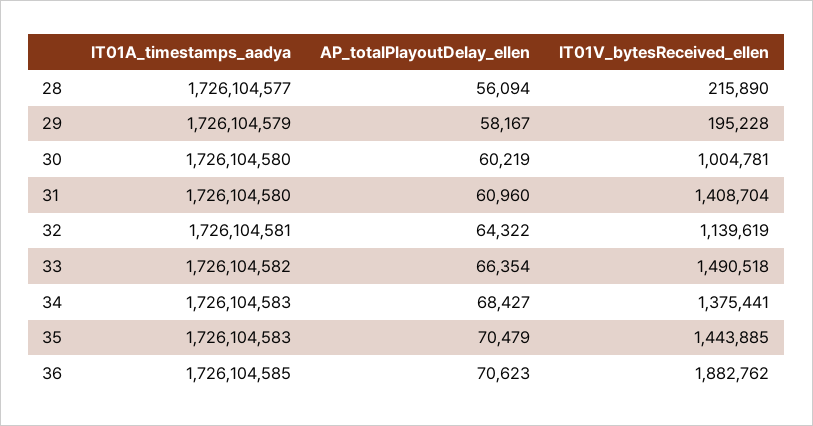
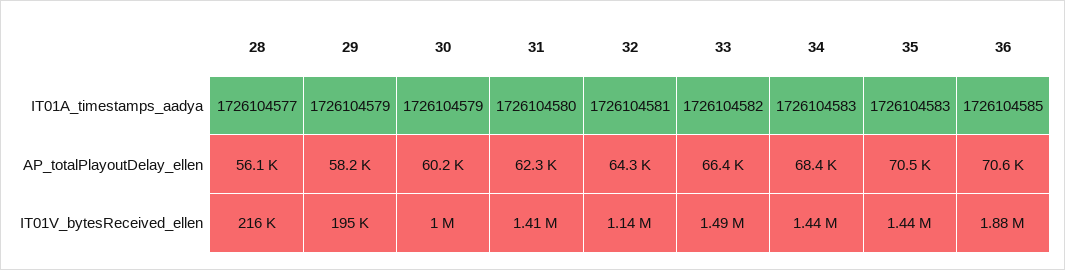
IT01A_timestamps_aadya, 30: 1726104580 -> 1726104579
AP_totalPlayoutDelay_ellen, 31: 60960 -> 62300
IT01V_bytesReceived_ellen, 34: 1375441 -> 1440000

